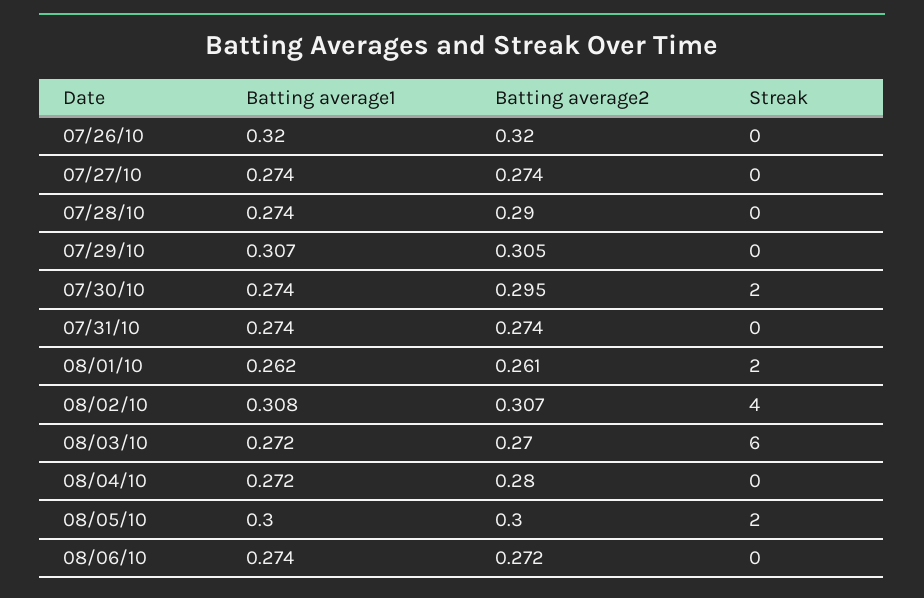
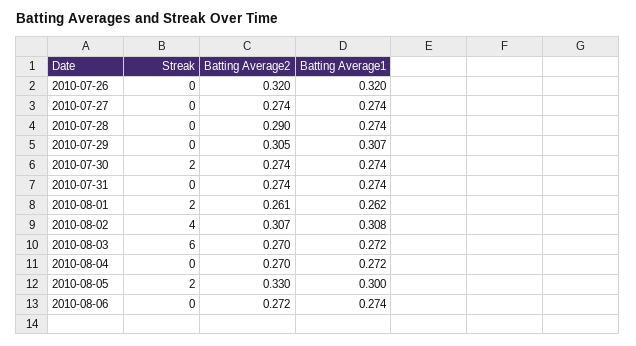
Batting average2, 07/30/10: 0.295 -> 0.274
Batting average2, 08/04/10: 0.28 -> 0.27
Batting average2, 08/05/10: 0.3 -> 0.33

